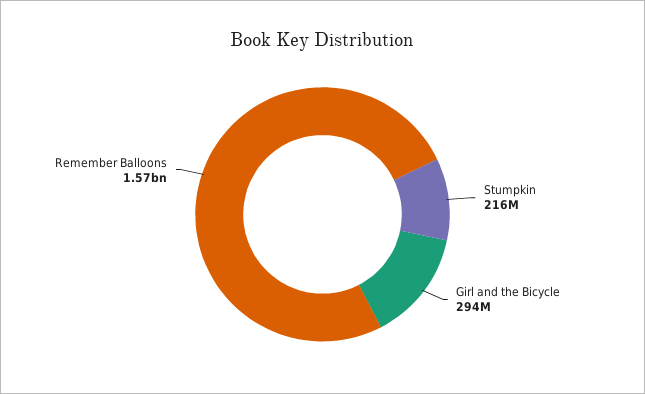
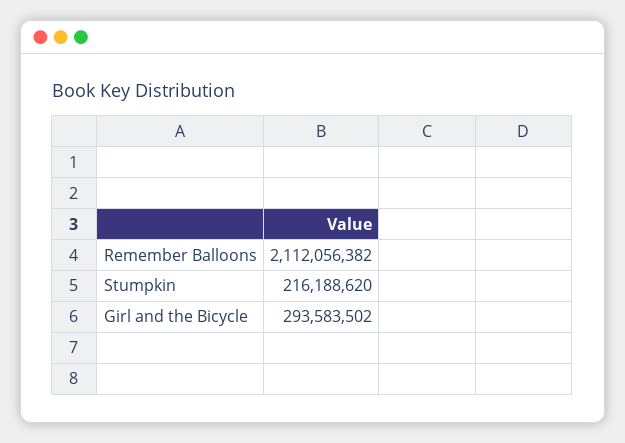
Remember Balloons: 1570000000 -> 2112056382

